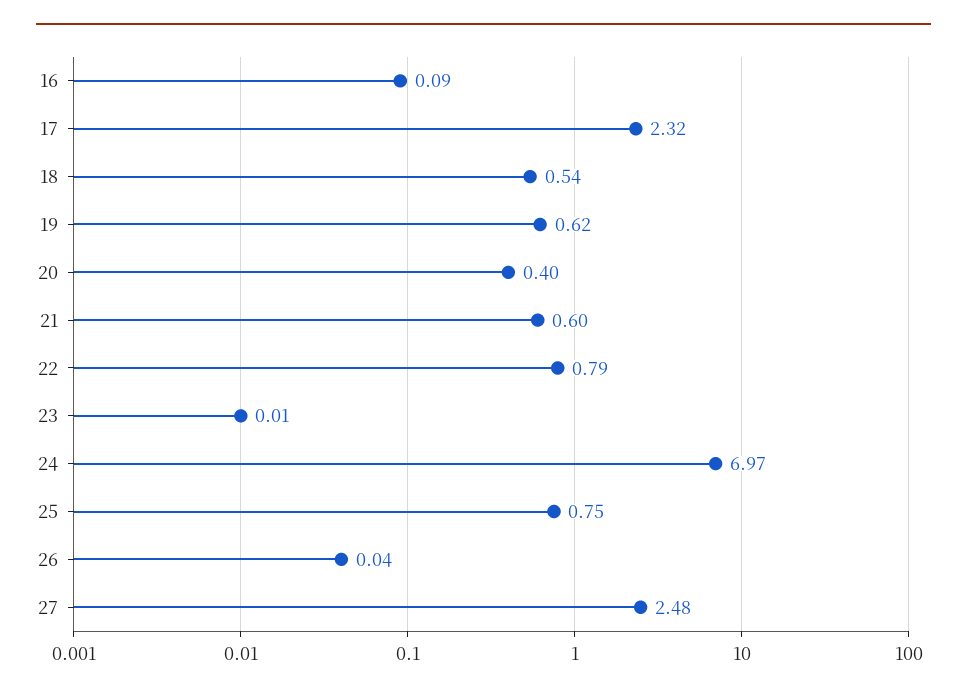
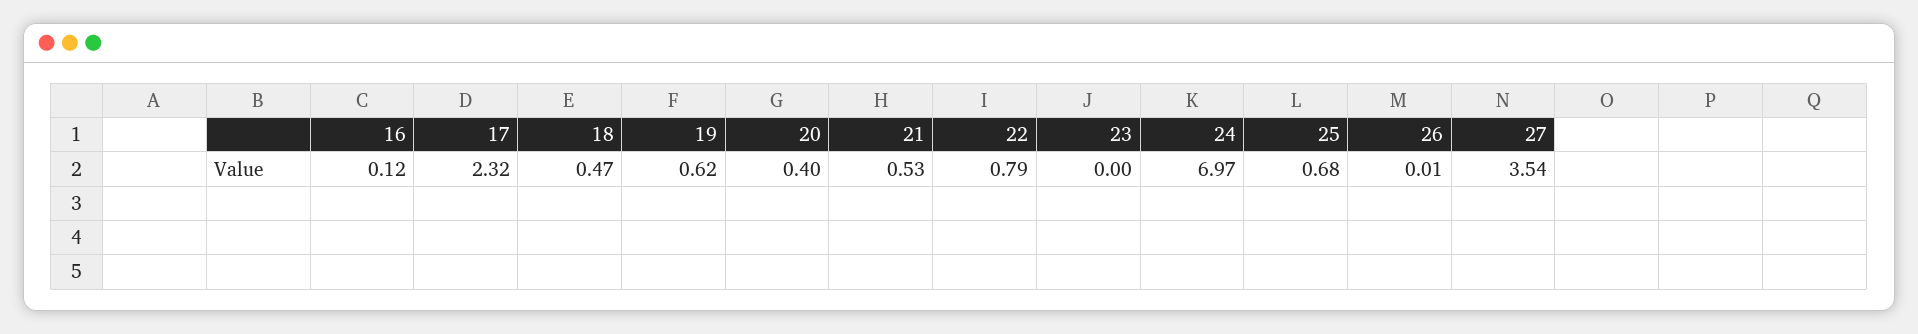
16: 0.09 -> 0.12
18: 0.54 -> 0.47
21: 0.6 -> 0.53
23: 0.01 -> 0
25: 0.75 -> 0.68
26: 0.04 -> 0.01
27: 2.48 -> 3.54

